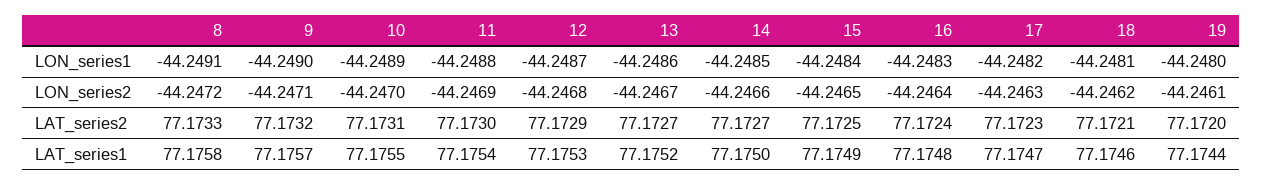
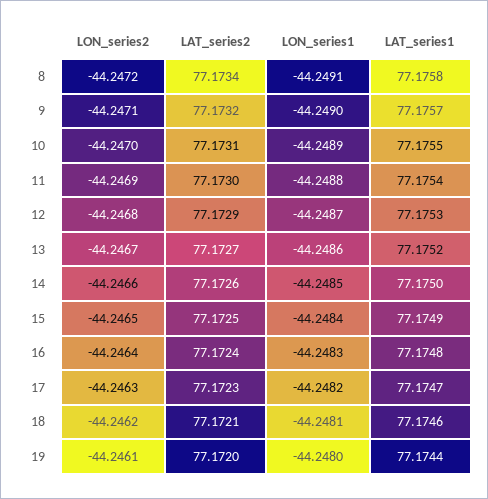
8, LAT_series2: 77.1733 -> 77.1734
14, LAT_series2: 77.1727 -> 77.1726

